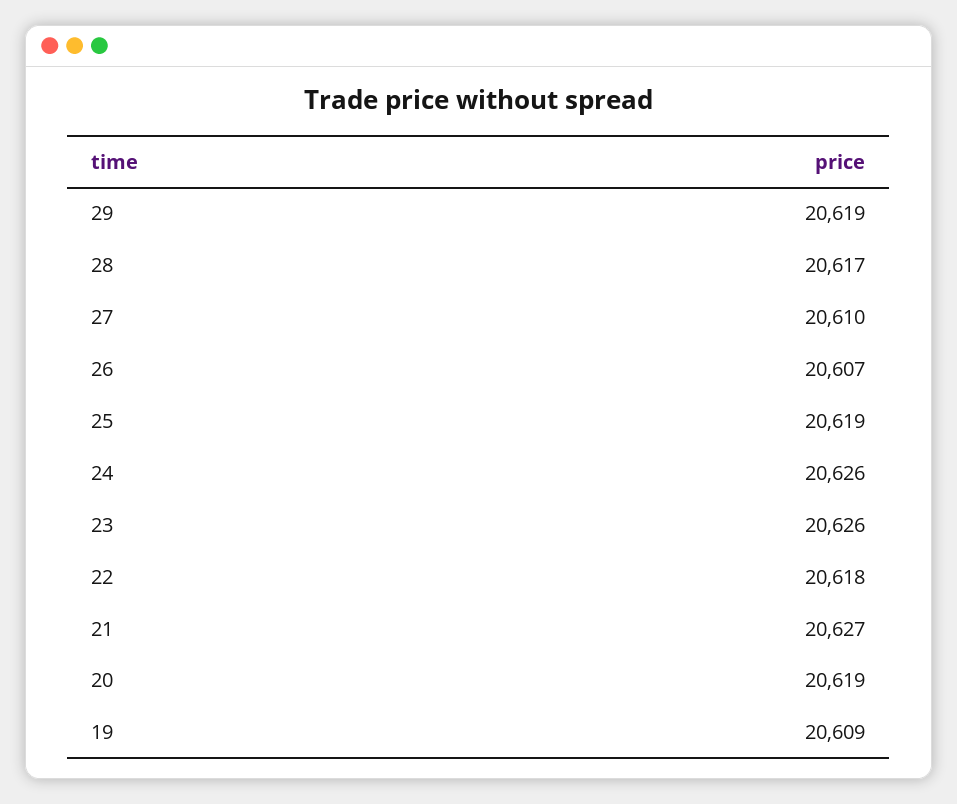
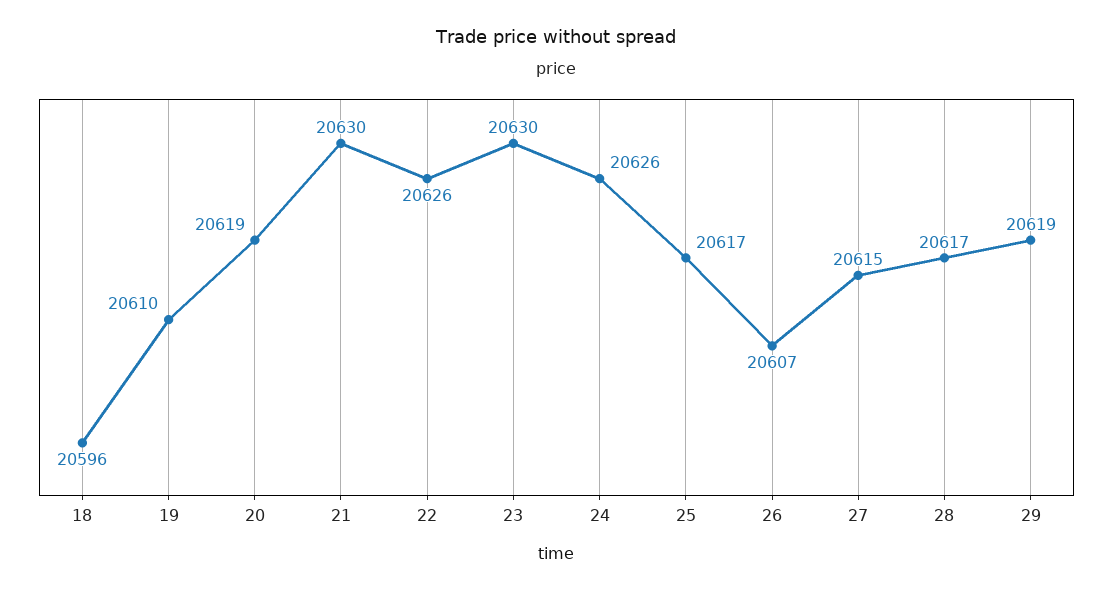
27: 20610 -> 20615
25: 20619 -> 20617
23: 20626 -> 20630
22: 20618 -> 20626
21: 20627 -> 20630
19: 20609 -> 20610
18: none -> 20596

